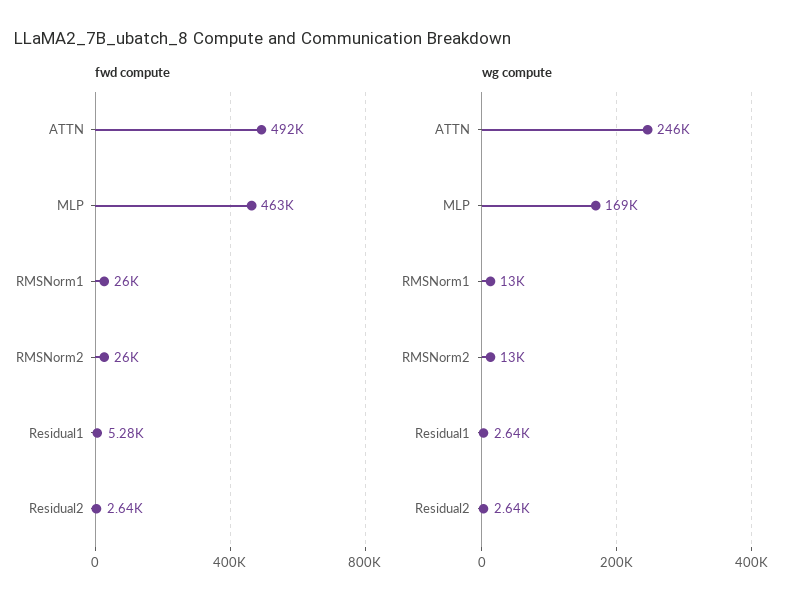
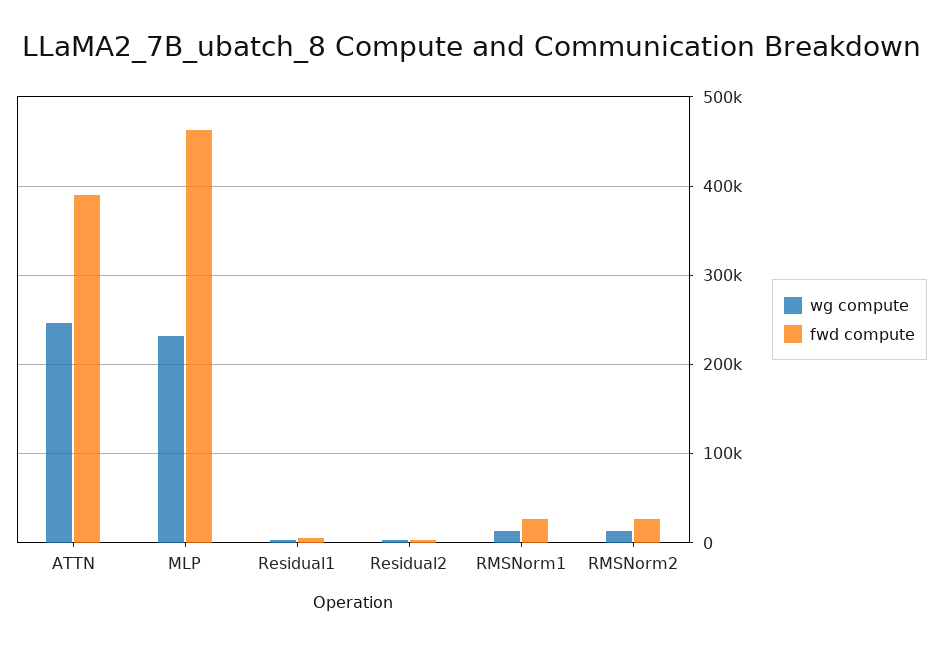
fwd compute, ATTN: 492000 -> 390000
wg compute, MLP: 169000 -> 230000

